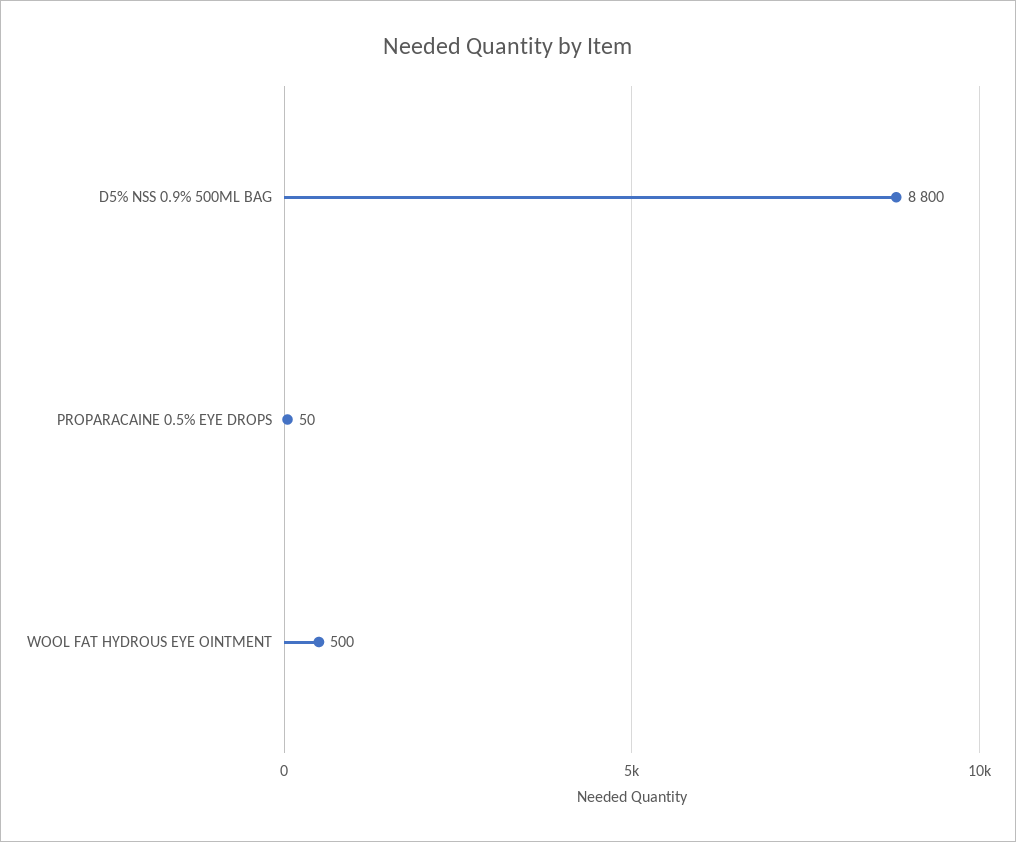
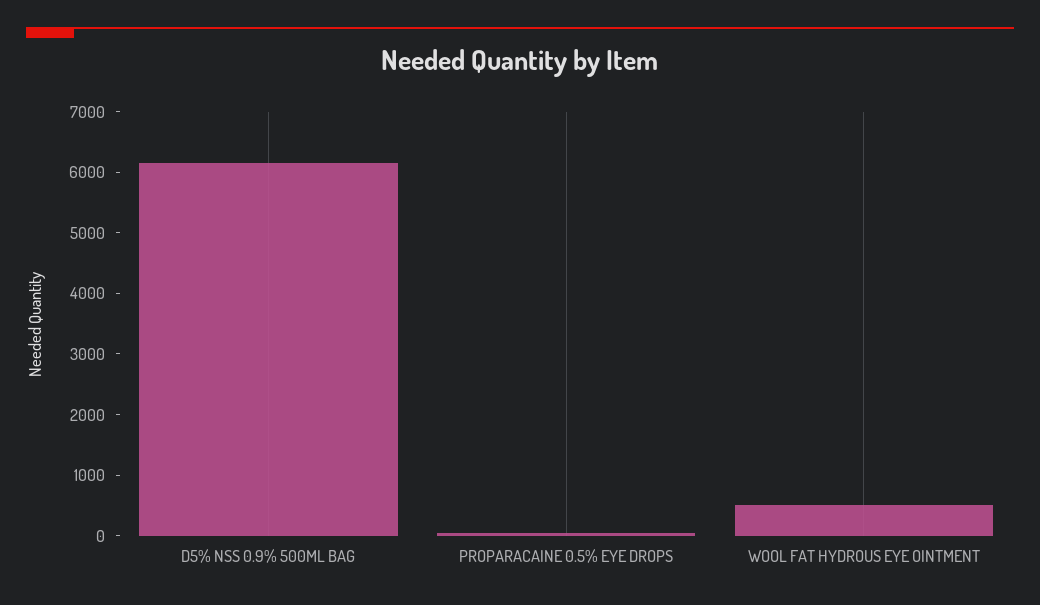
D5% NSS 0.9% 500ML BAG: 8800 -> 6200

